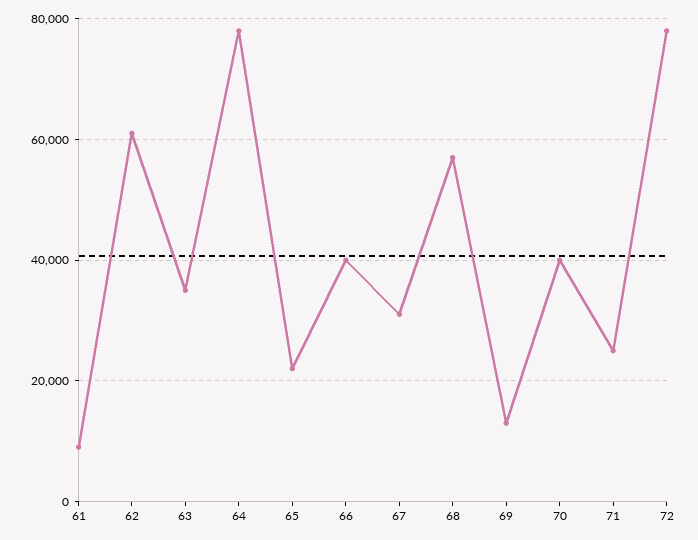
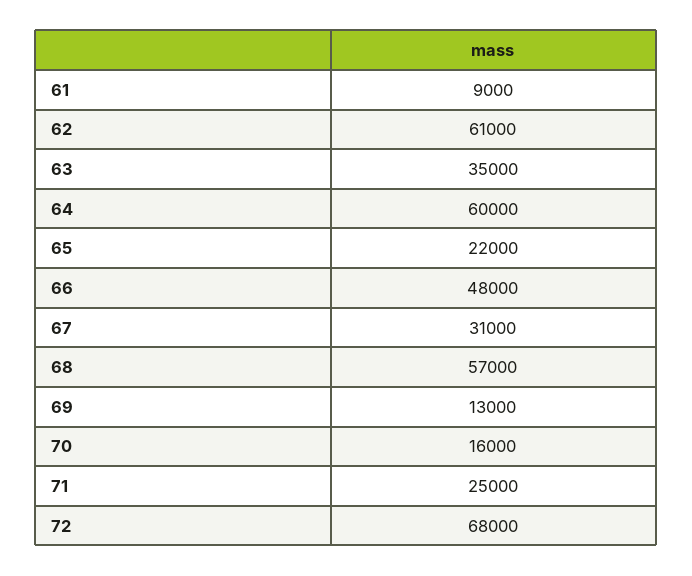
64: 78000 -> 60000
66: 40000 -> 48000
70: 40000 -> 16000
72: 78000 -> 68000

